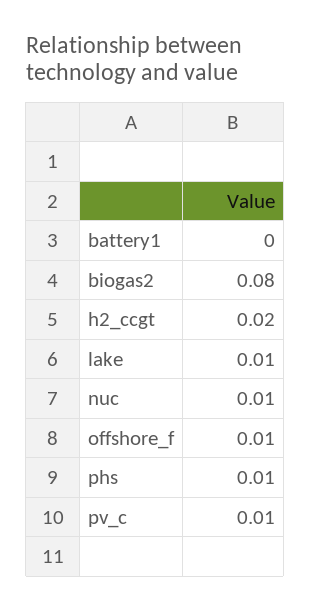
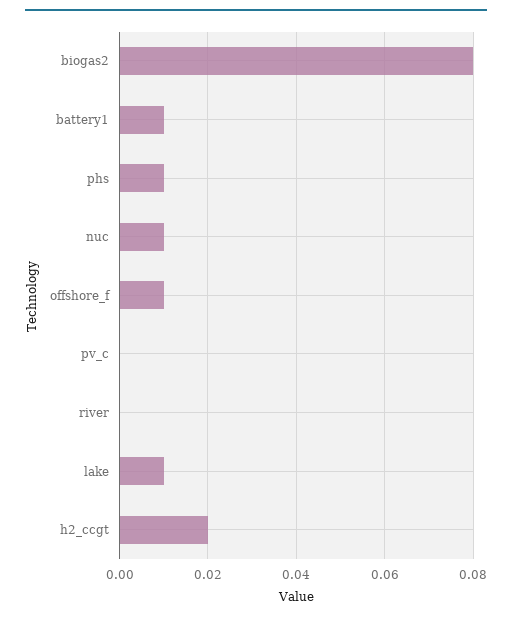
battery1: 0 -> 0.01
pv_c: 0.01 -> 0
river: none -> 0

